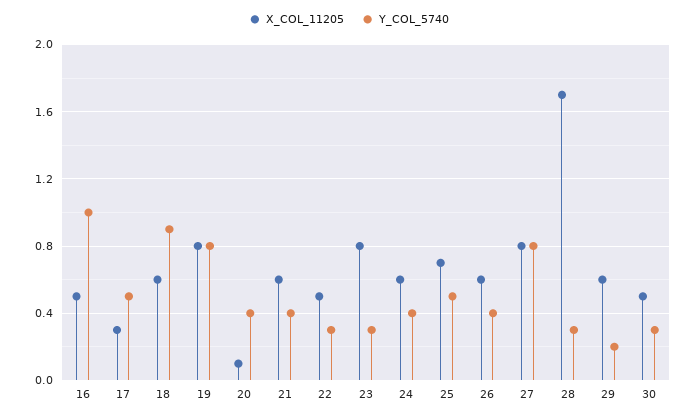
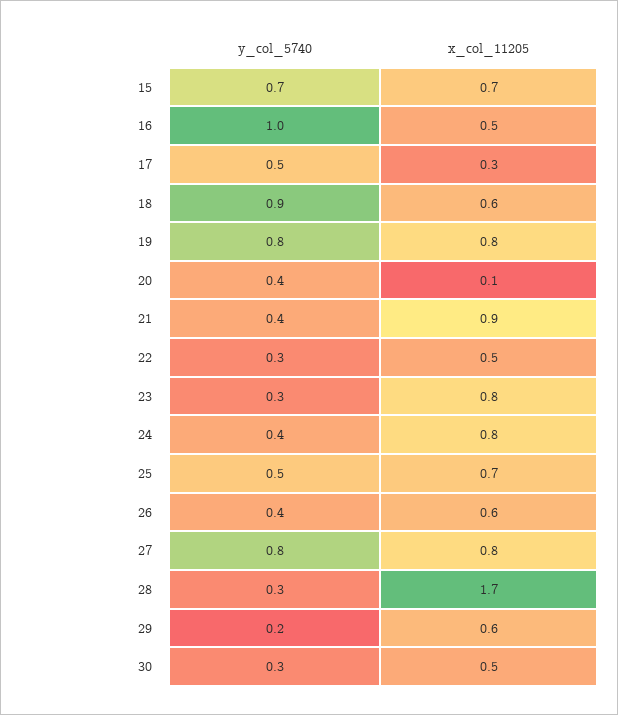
X_COL_11205, 21: 0.6 -> 0.9
X_COL_11205, 24: 0.6 -> 0.8
Y_COL_5740, 15: none -> 0.7
X_COL_11205, 15: none -> 0.7

